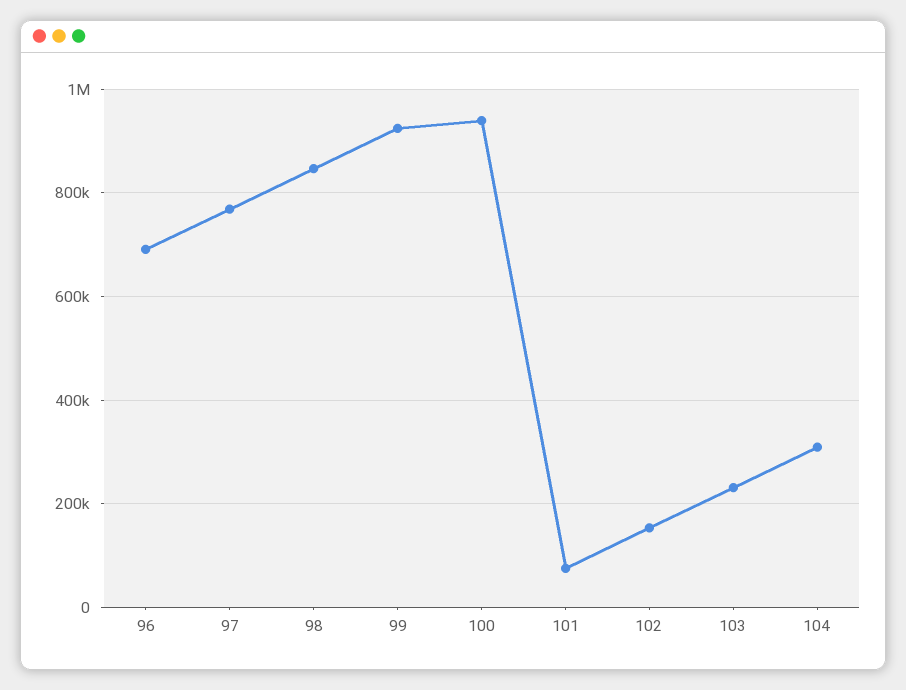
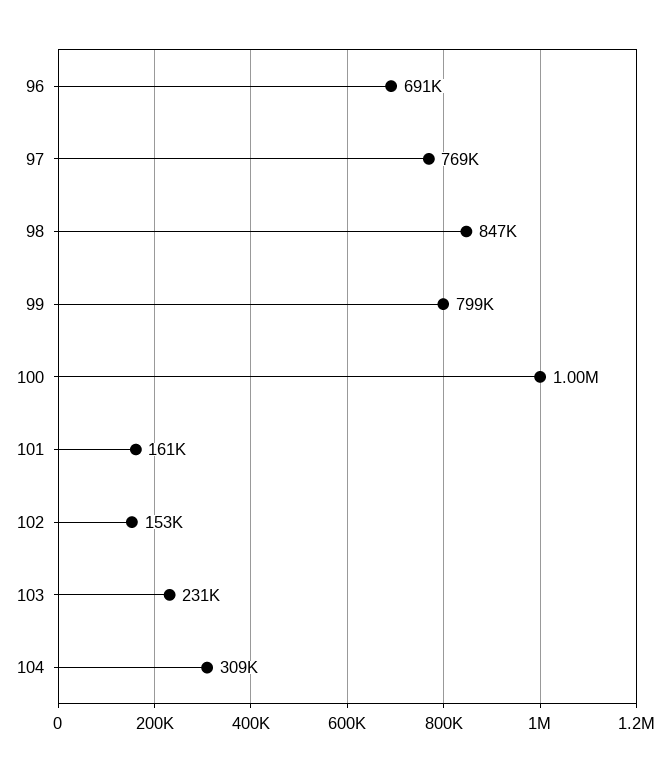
99: 920000 -> 799000
100: 940000 -> 1000000
101: 80000 -> 161000

